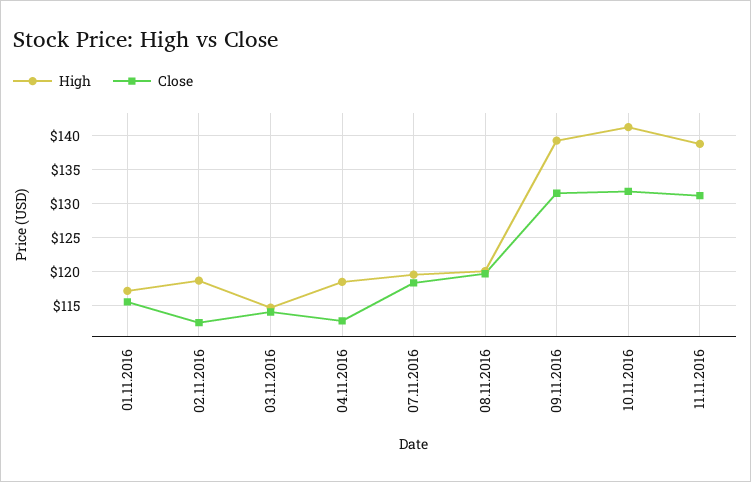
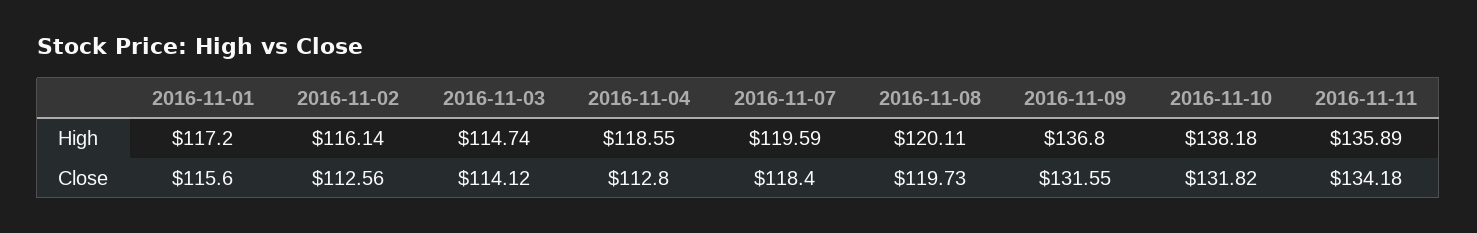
High, 02.11.2016: 119 -> 116.14
High, 09.11.2016: 139 -> 136.8
High, 10.11.2016: 141 -> 138.18
High, 11.11.2016: 139 -> 135.89
Close, 11.11.2016: 131 -> 134.18

